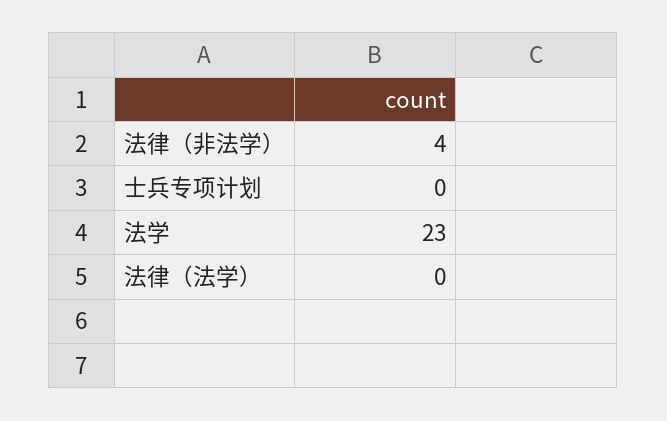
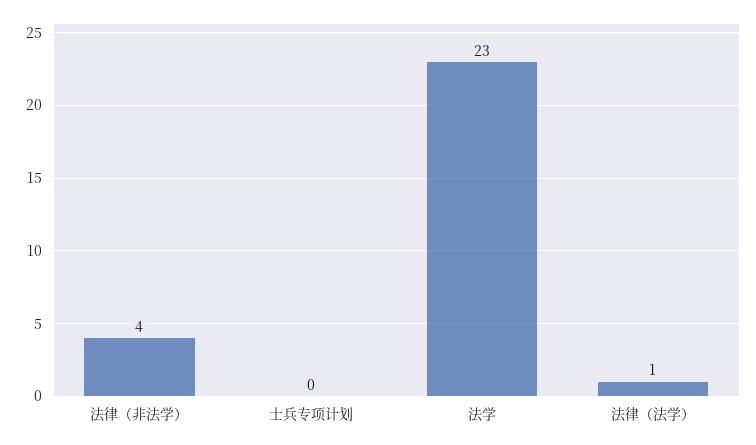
法律（法学）: 0 -> 1

